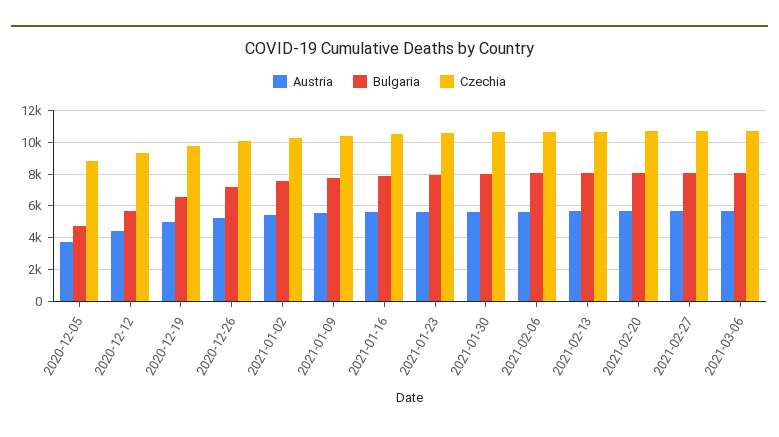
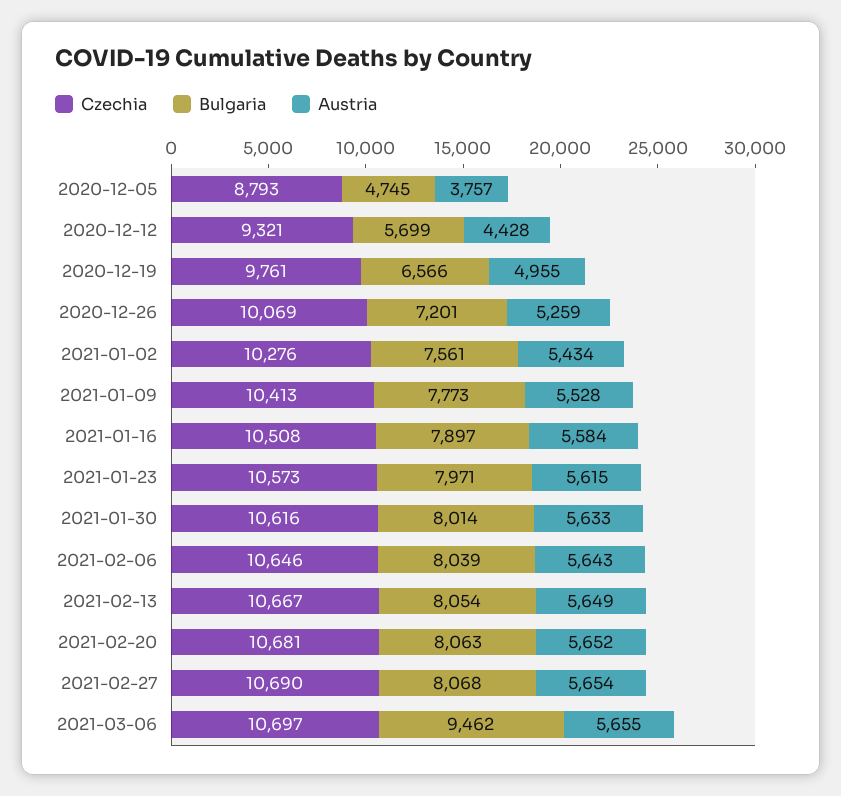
Bulgaria, 2021-03-06: 8000 -> 9462

